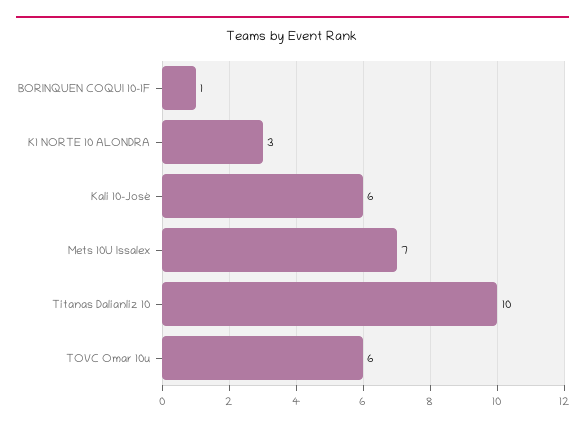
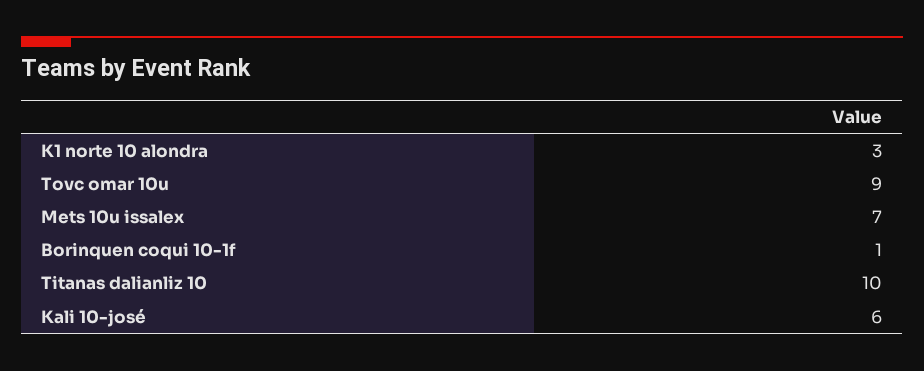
TOVC Omar 10u: 6 -> 9

